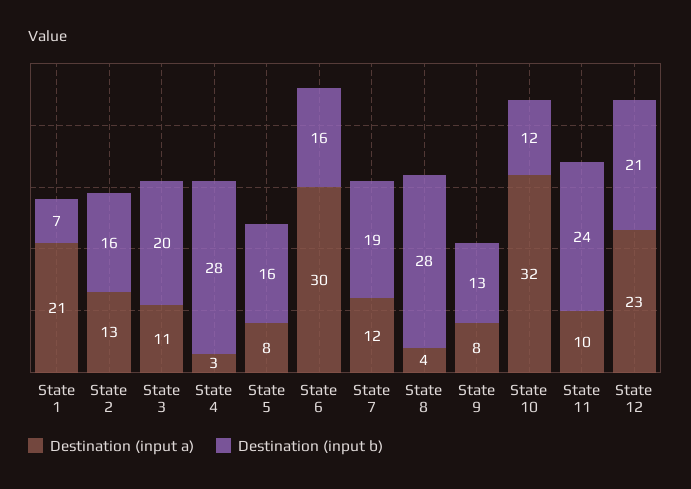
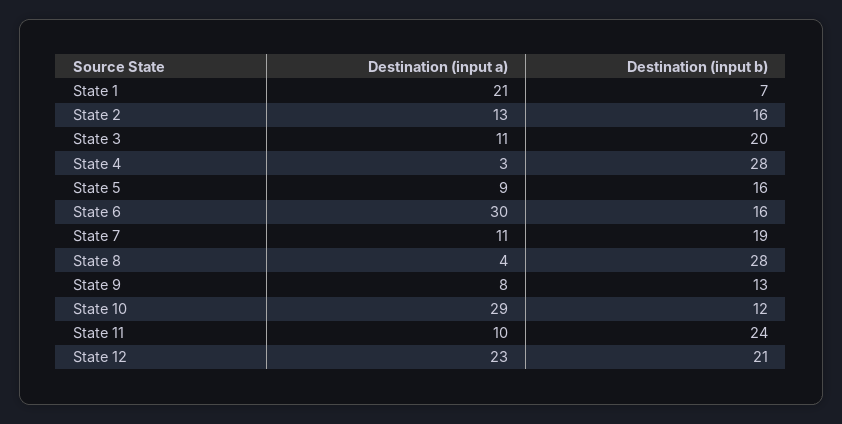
Destination (input a), State 5: 8 -> 9
Destination (input a), State 7: 12 -> 11
Destination (input a), State 10: 32 -> 29

